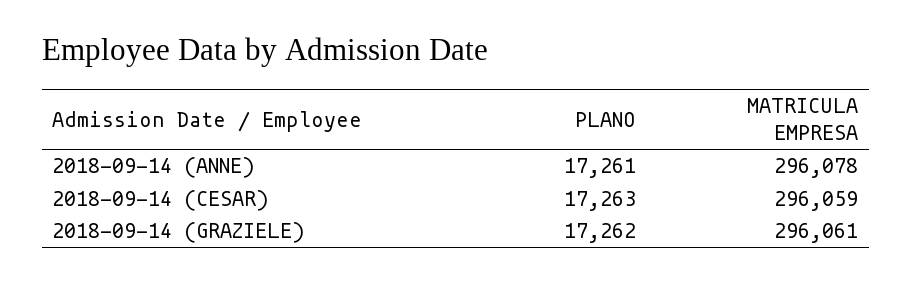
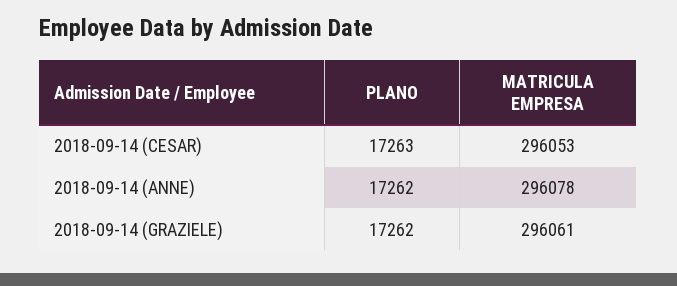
PLANO, 2018-09-14 (ANNE): 17261 -> 17262
MATRICULA EMPRESA, 2018-09-14 (CESAR): 296059 -> 296053

